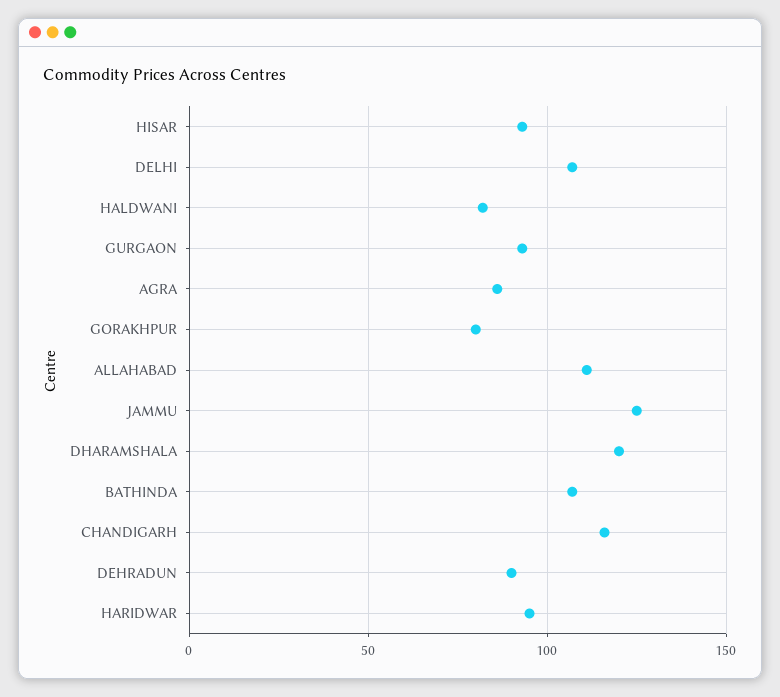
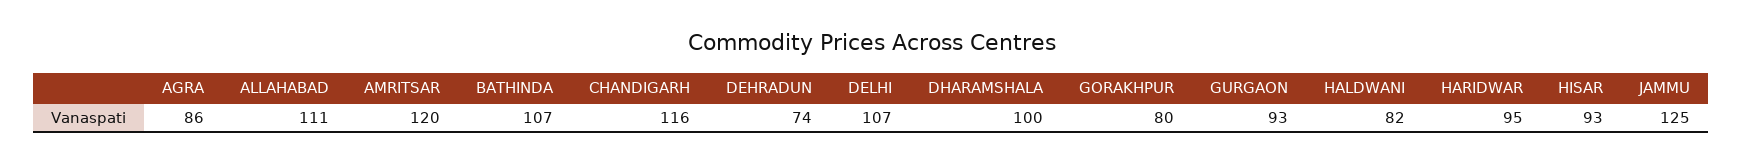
DHARAMSHALA: 120 -> 100
DEHRADUN: 90 -> 74
AMRITSAR: none -> 120

